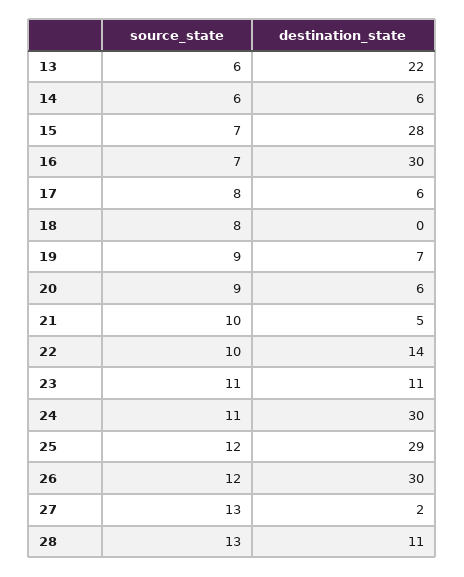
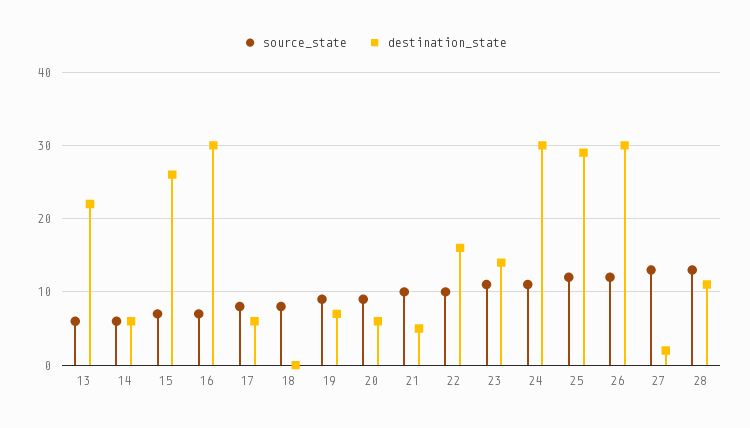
destination_state, 15: 28 -> 26
destination_state, 22: 14 -> 16
destination_state, 23: 11 -> 14

